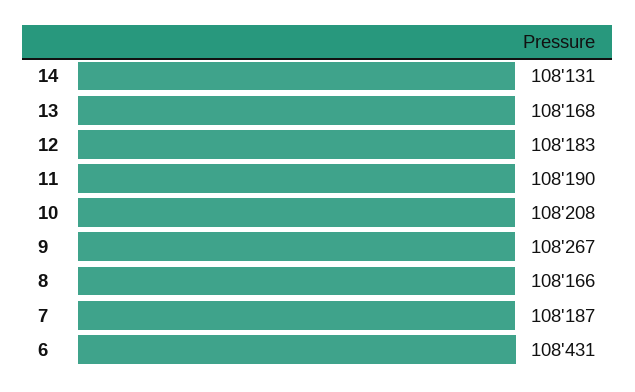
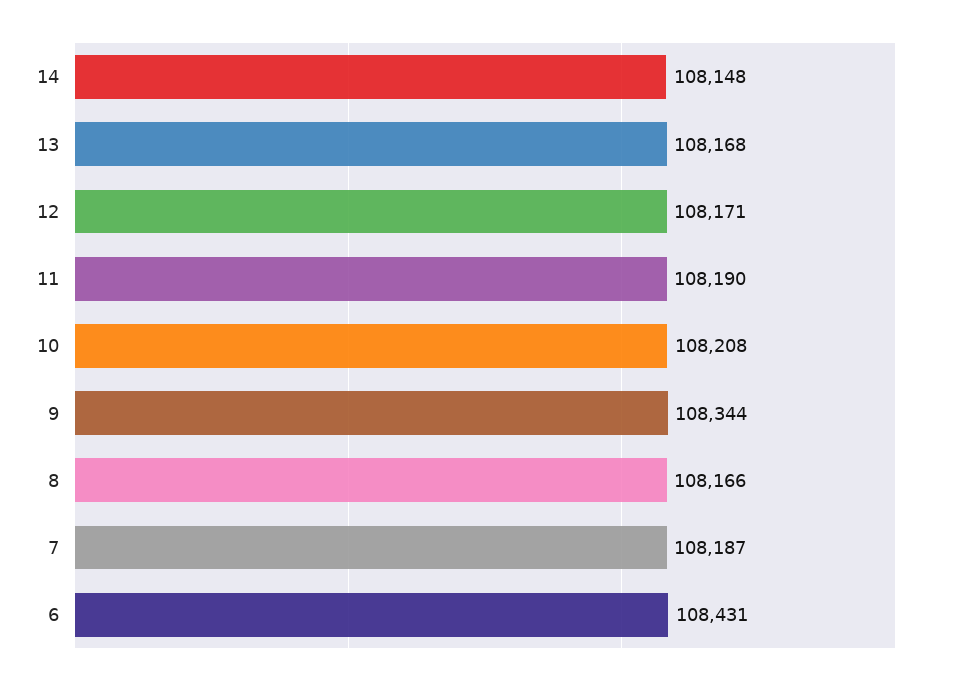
14: 108131 -> 108148
12: 108183 -> 108171
9: 108267 -> 108344

